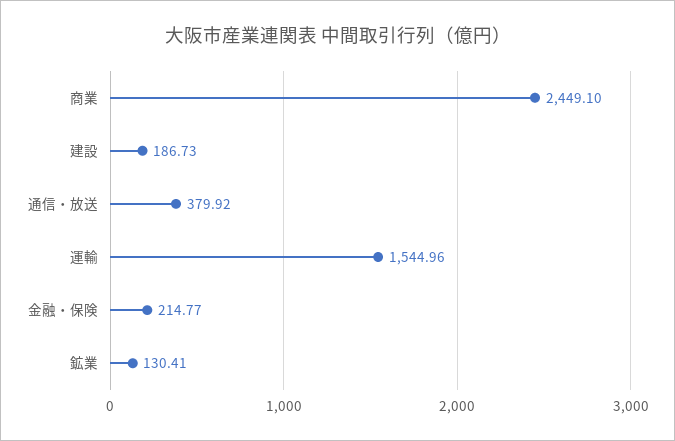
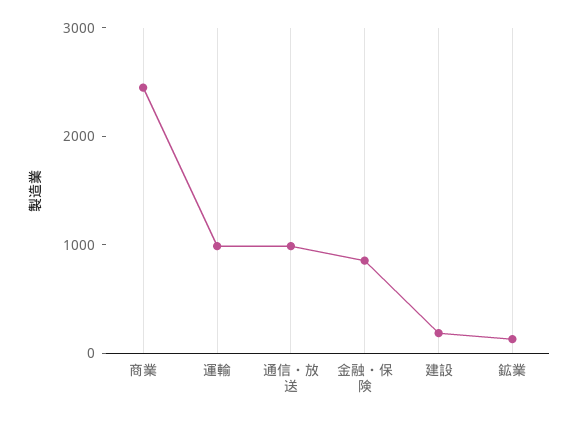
通信・放送: 379.92 -> 1000
運輸: 1544.96 -> 1000
金融・保険: 214.77 -> 800

